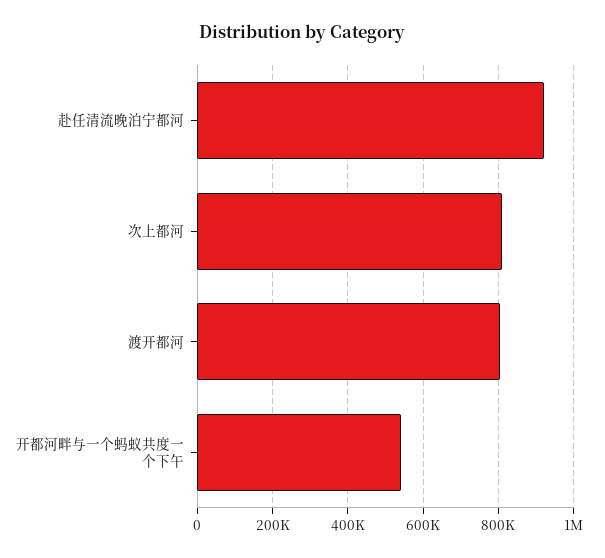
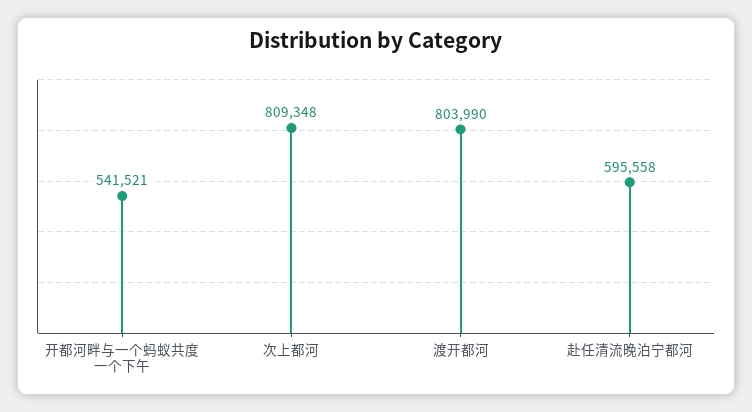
赴任清流晚泊宁都河: 920000 -> 595558

